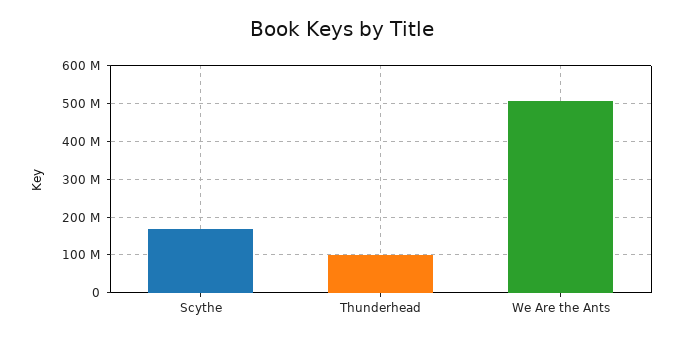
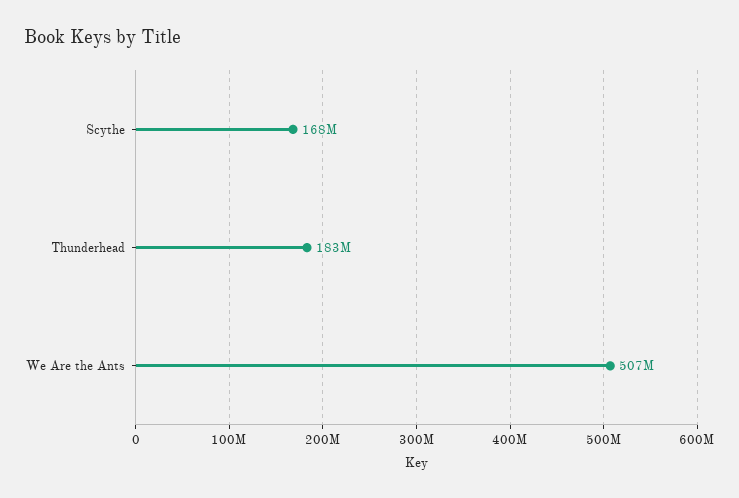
Thunderhead: 100000000 -> 183000000

